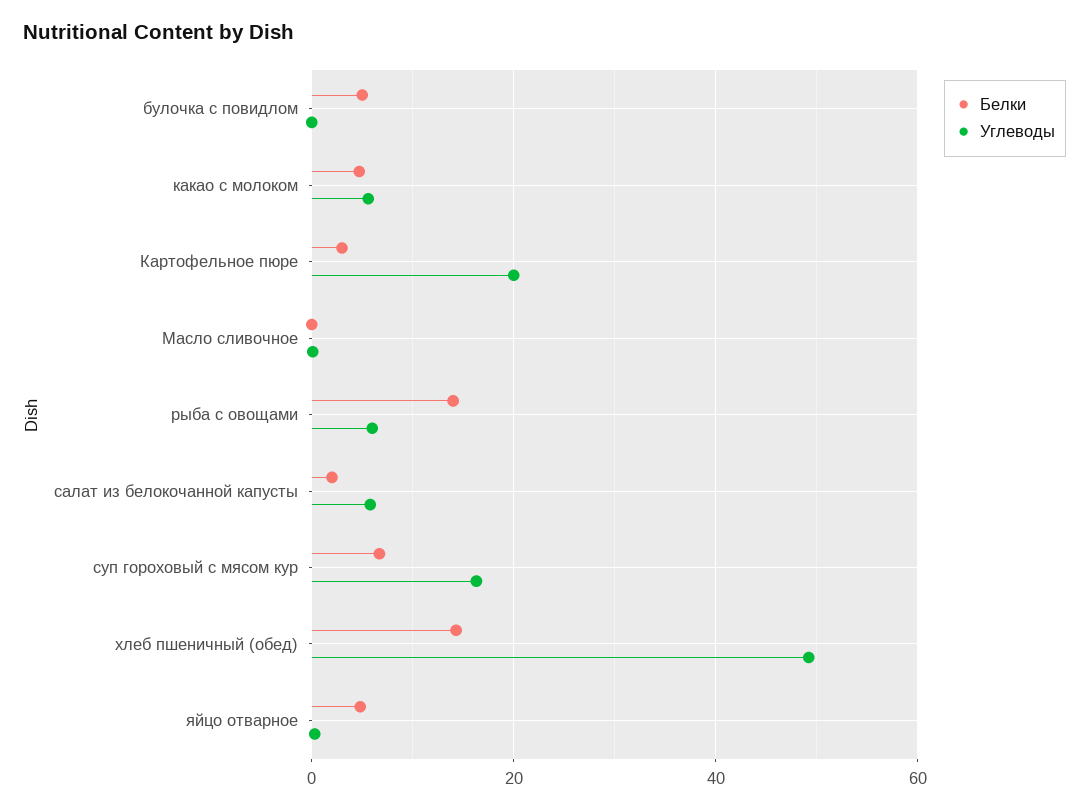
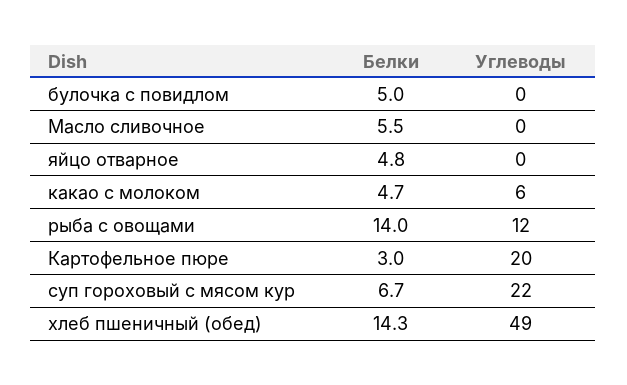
Белки, Масло сливочное: 0 -> 5.5
Углеводы, рыба с овощами: 6 -> 12
Белки, салат из белокочанной капусты: 2 -> none
Углеводы, салат из белокочанной капусты: 6 -> none
Углеводы, суп гороховый с мясом кур: 16 -> 22

